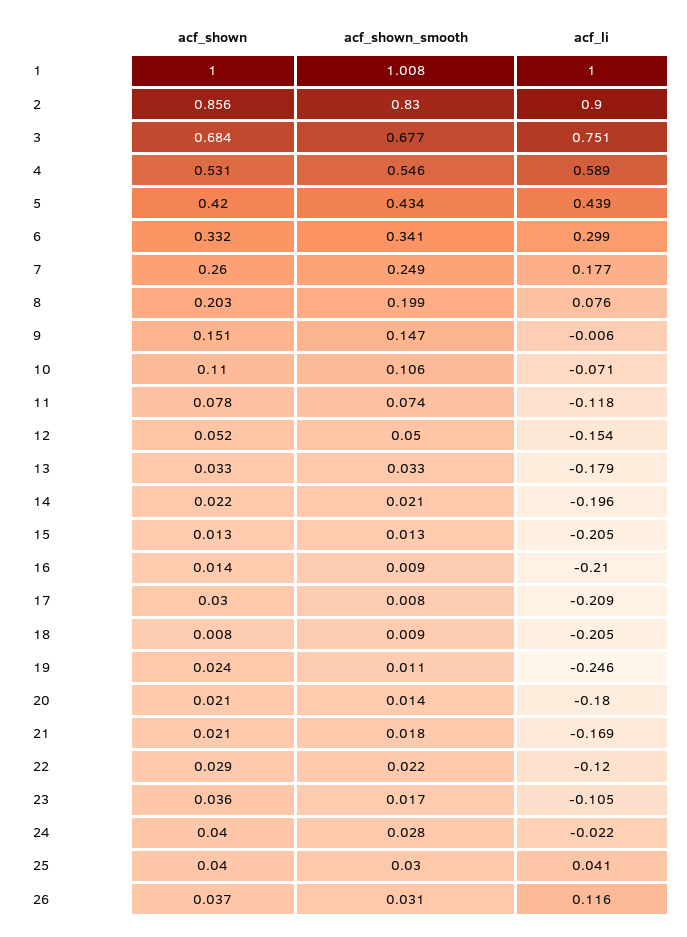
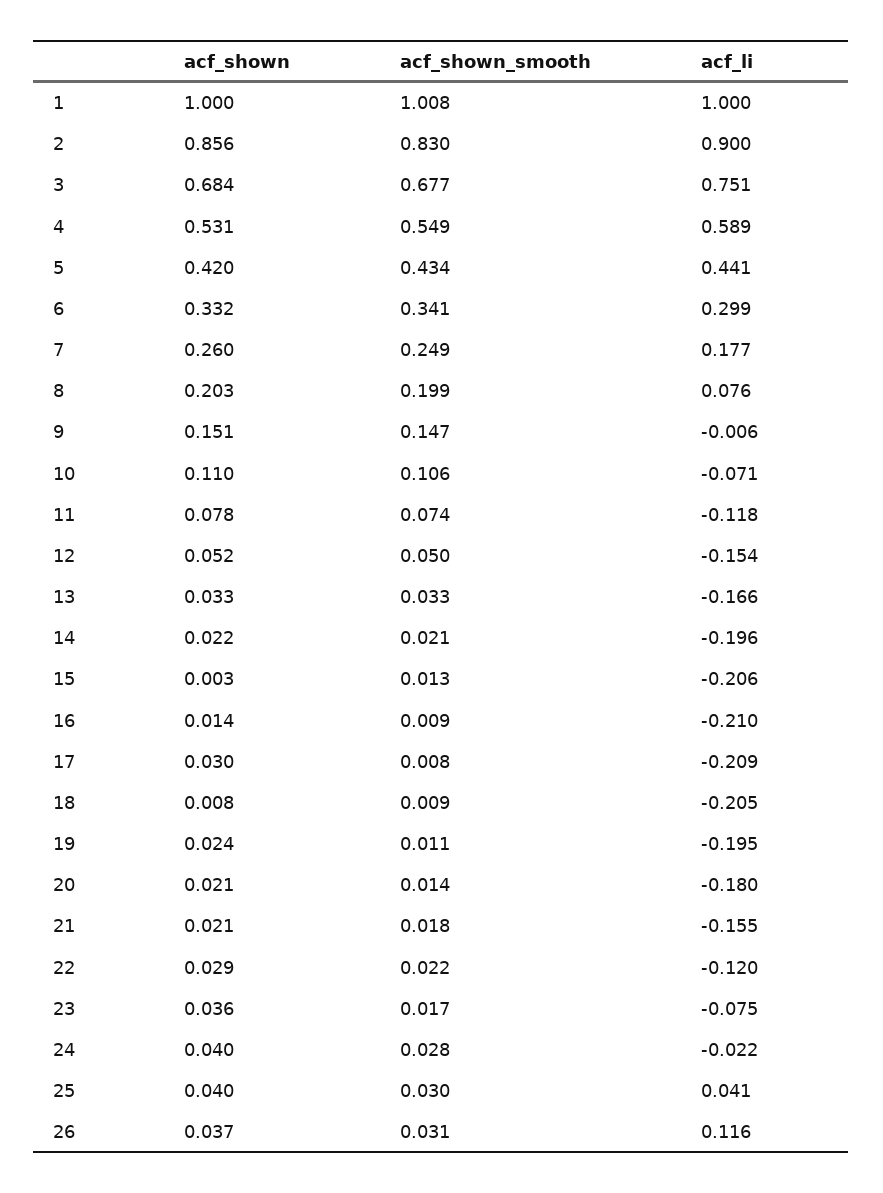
acf_shown_smooth, 4: 0.546 -> 0.549
acf_li, 5: 0.439 -> 0.441
acf_li, 13: -0.179 -> -0.166
acf_shown, 15: 0.013 -> 0.003
acf_li, 15: -0.205 -> -0.206
acf_li, 19: -0.246 -> -0.195
acf_li, 21: -0.169 -> -0.155
acf_li, 23: -0.105 -> -0.075

